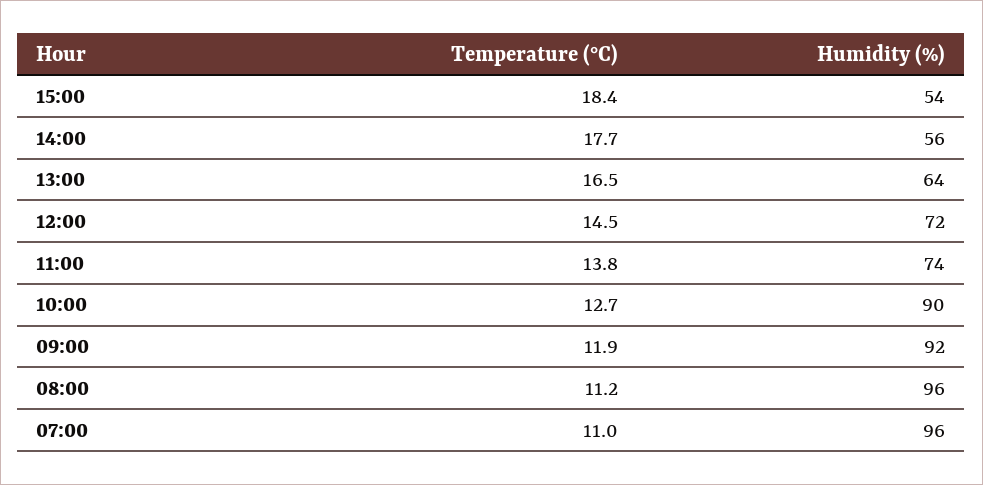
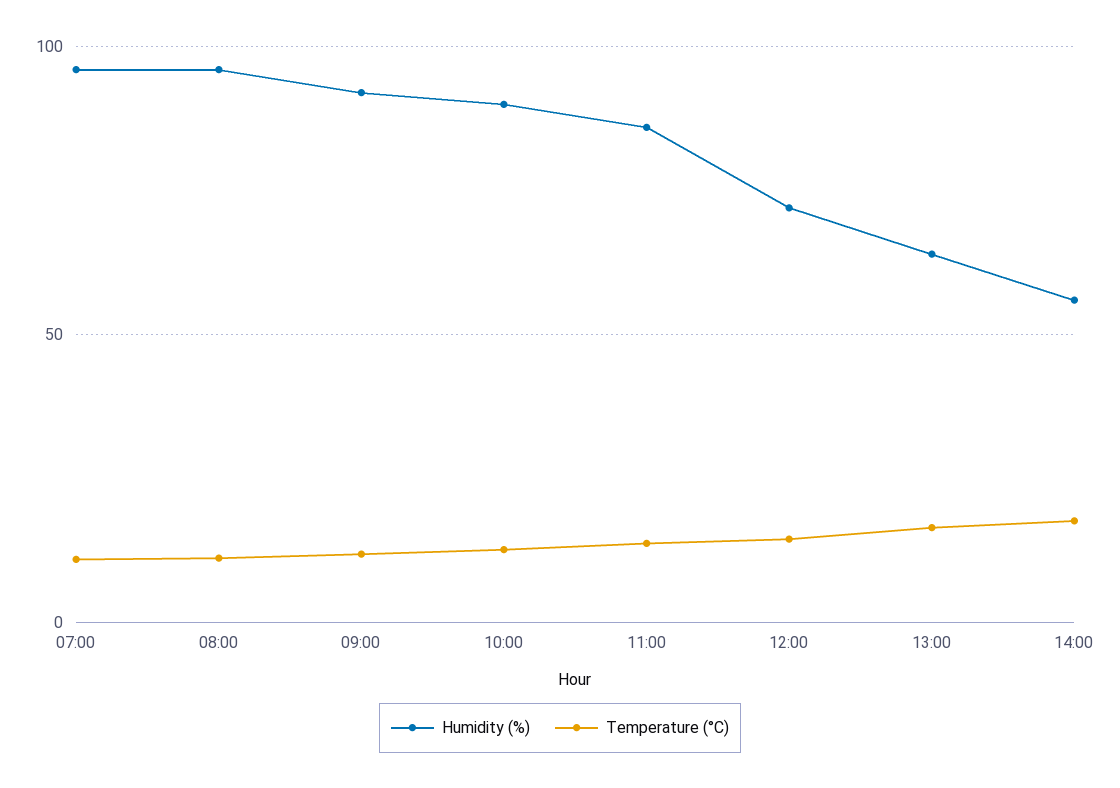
Temperature (°C), 15:00: 18.4 -> none
Humidity (%), 15:00: 54 -> none
Humidity (%), 11:00: 74 -> 85

